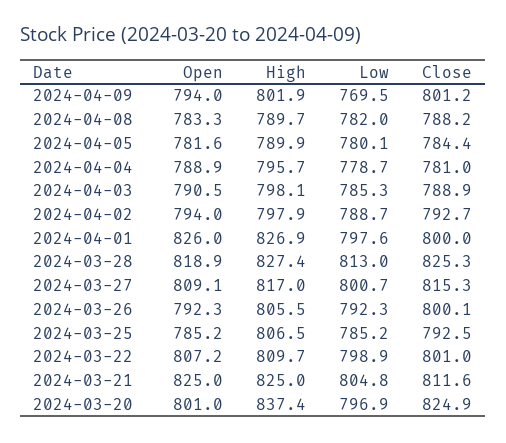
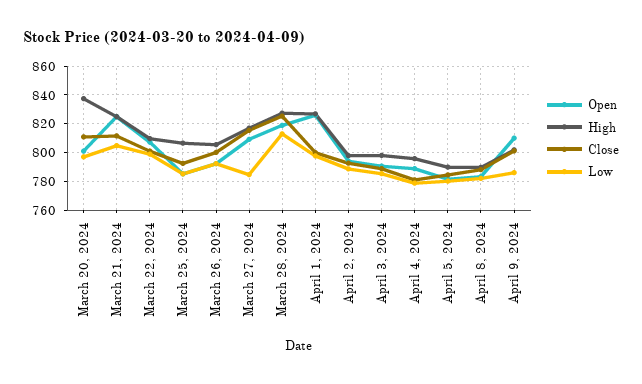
Open, 2024-04-09: 794 -> 810
Low, 2024-04-09: 769.5 -> 785
Low, 2024-03-27: 800.7 -> 785
Close, 2024-03-20: 824.9 -> 810

